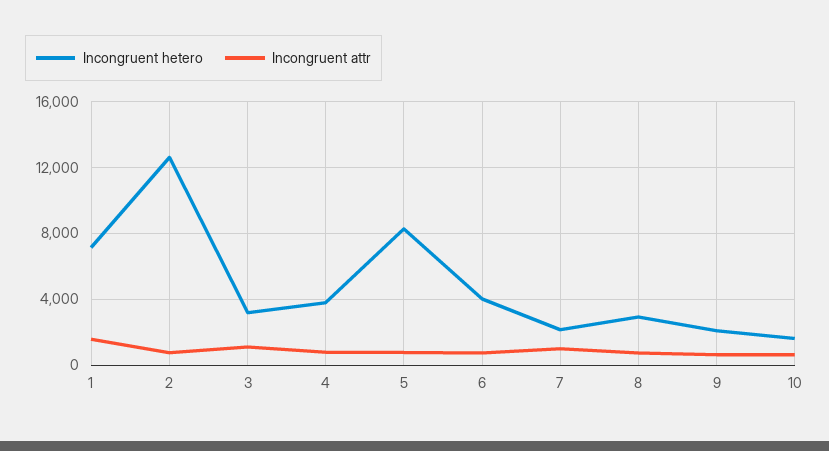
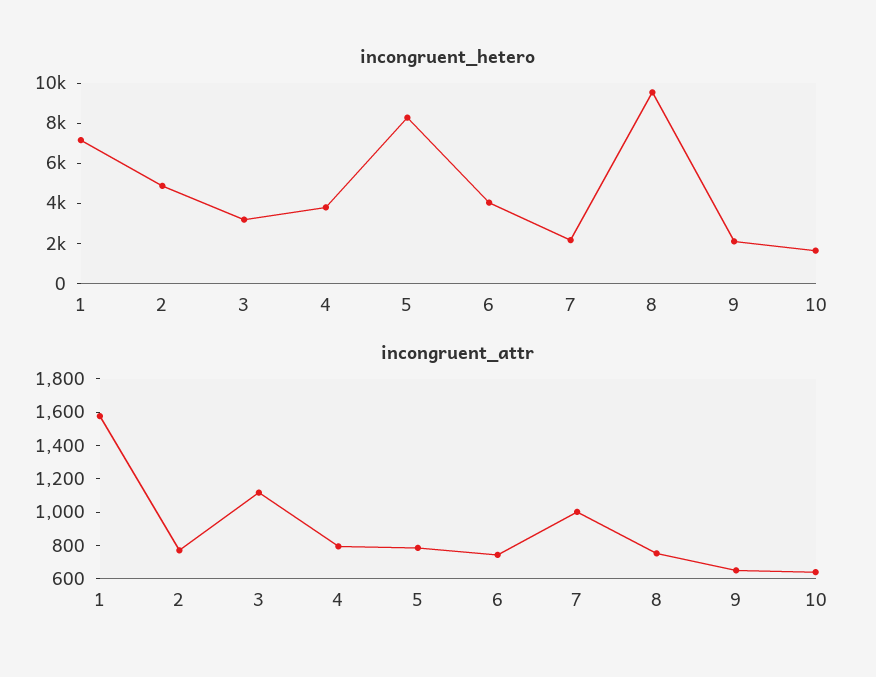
Incongruent hetero, 2: 12500 -> 5000
Incongruent hetero, 8: 3000 -> 9500

